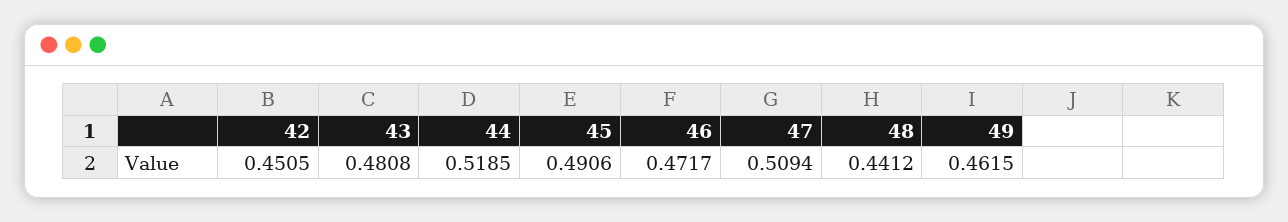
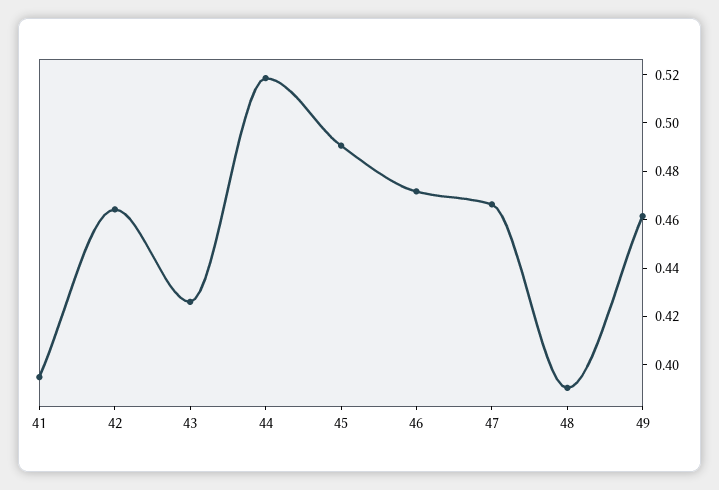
42: 0.4505 -> 0.465
43: 0.4808 -> 0.425
47: 0.5094 -> 0.465
48: 0.4412 -> 0.39
41: none -> 0.395

